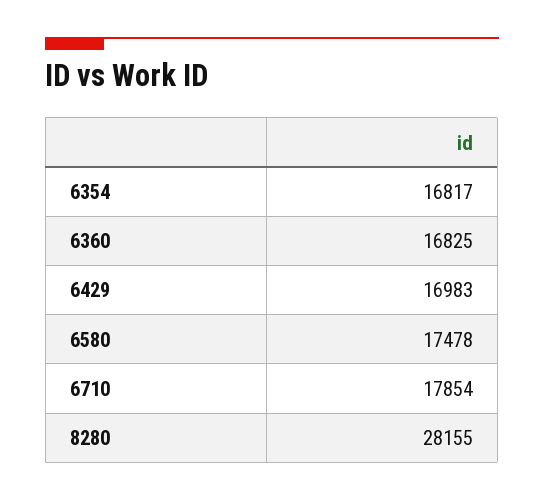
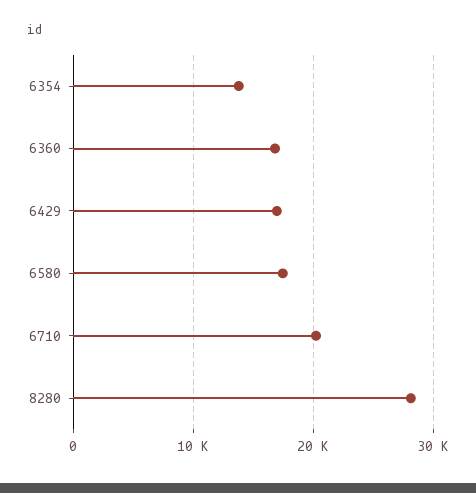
6354: 16817 -> 14000
6710: 17854 -> 20000

